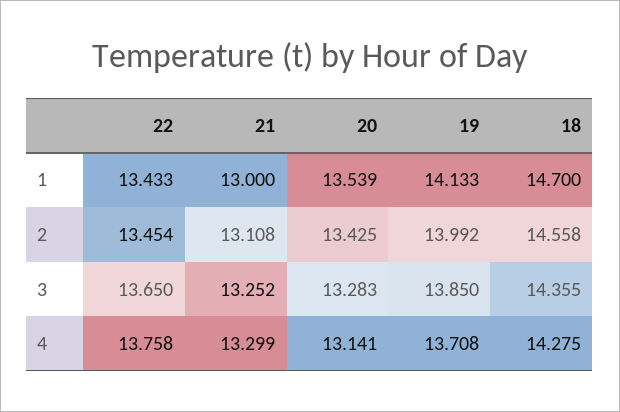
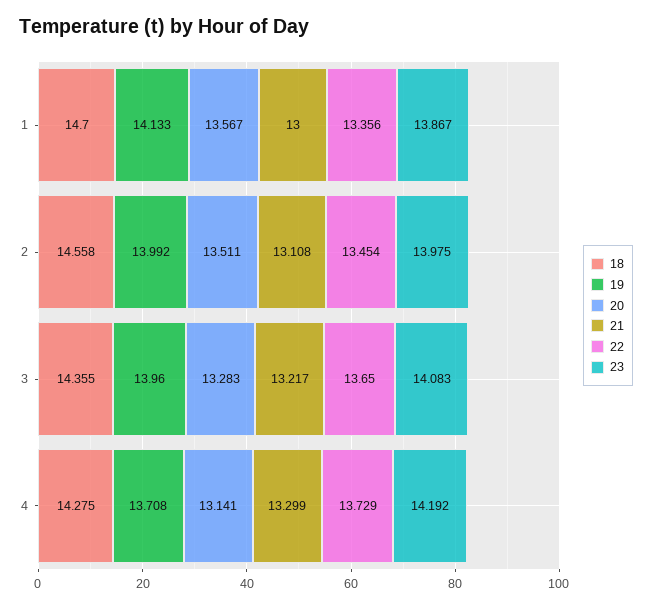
22, 1: 13.433 -> 13.356
20, 1: 13.539 -> 13.567
20, 2: 13.425 -> 13.511
21, 3: 13.252 -> 13.217
19, 3: 13.85 -> 13.96
22, 4: 13.758 -> 13.729
23, 1: none -> 13.867
23, 2: none -> 13.975
23, 3: none -> 14.083
23, 4: none -> 14.192

